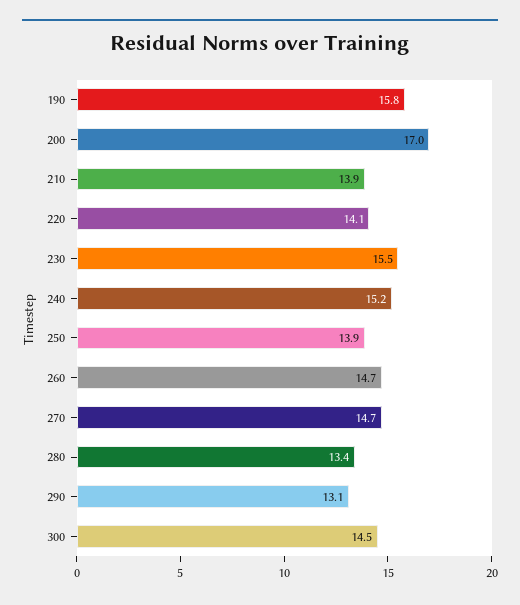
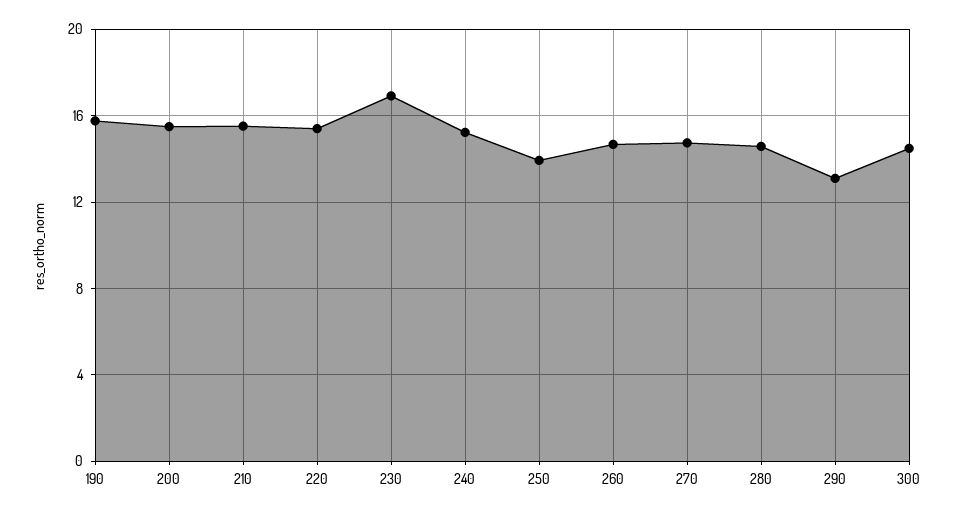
200: 17 -> 15.5
210: 13.9 -> 15.5
220: 14.1 -> 15.5
230: 15.5 -> 17
280: 13.4 -> 14.5

